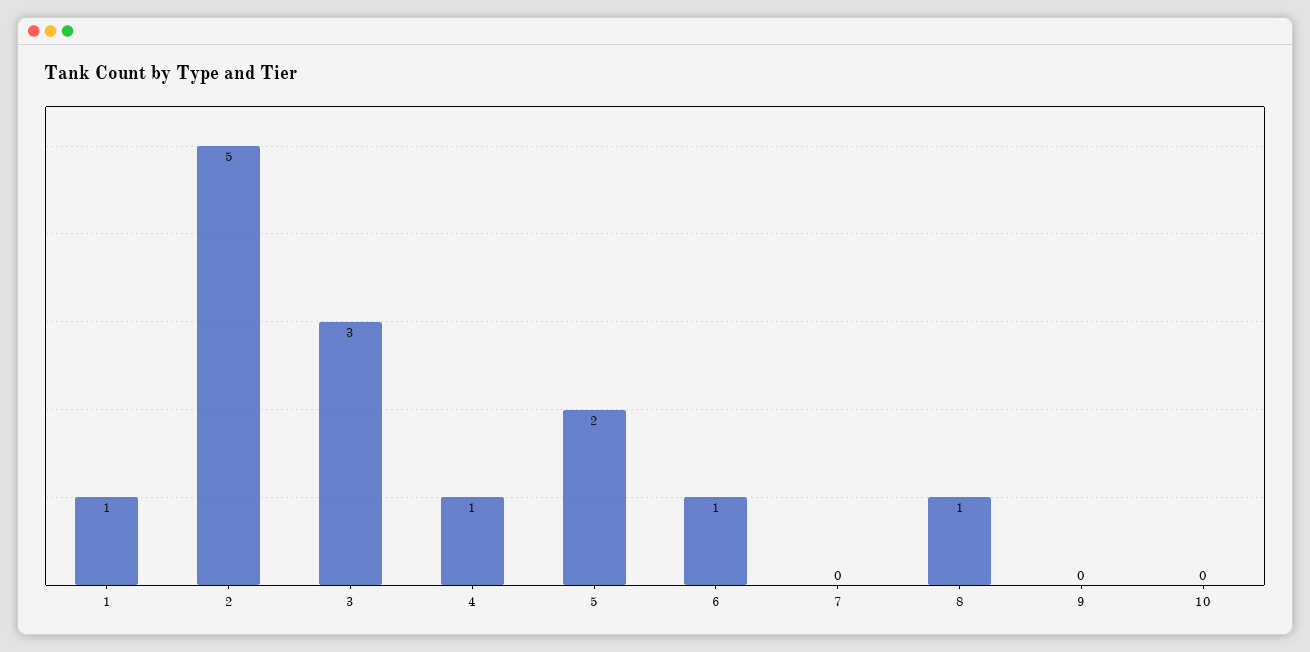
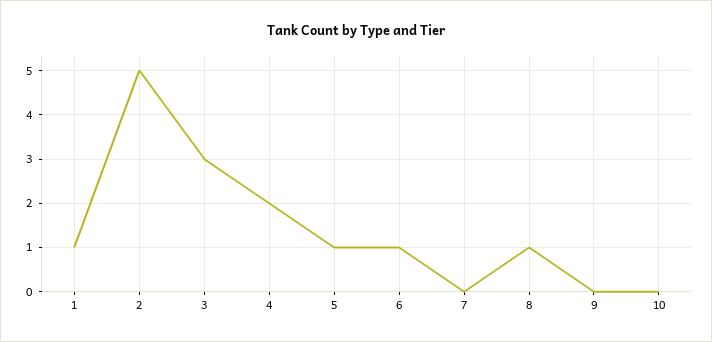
4: 1 -> 2
5: 2 -> 1

